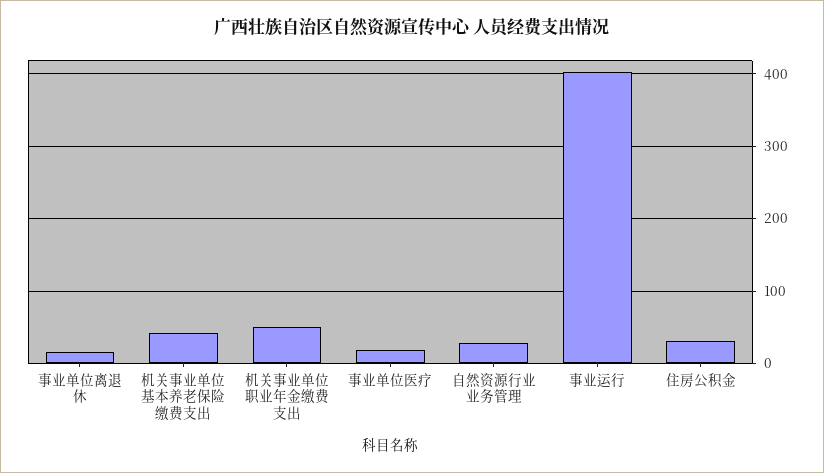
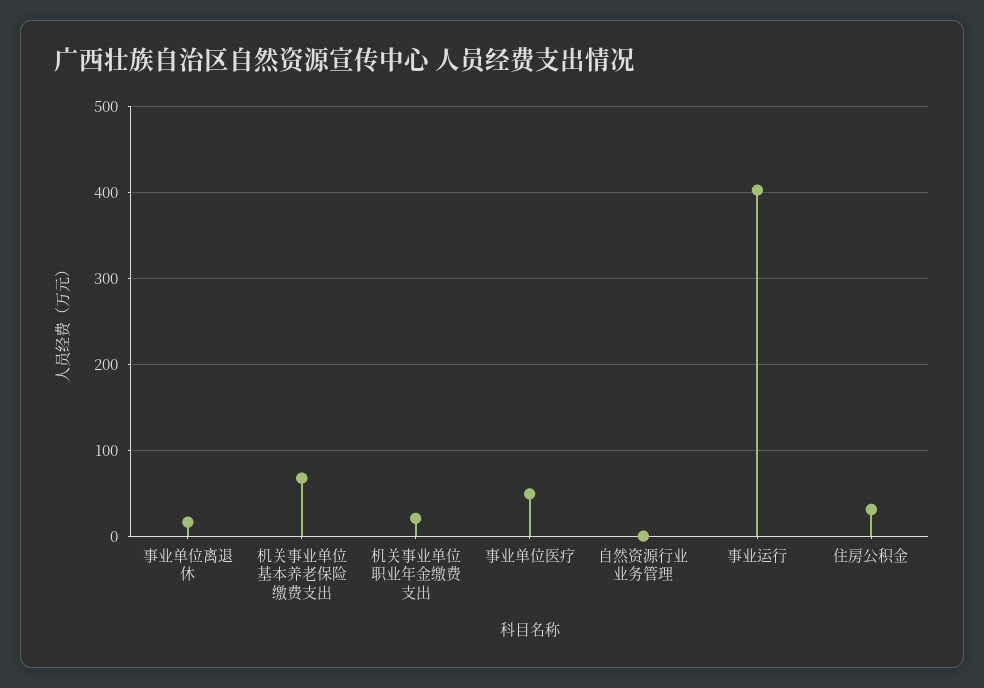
机关事业单位基本养老保险缴费支出: 40 -> 70
机关事业单位职业年金缴费支出: 50 -> 20
事业单位医疗: 20 -> 50
自然资源行业业务管理: 30 -> 0

